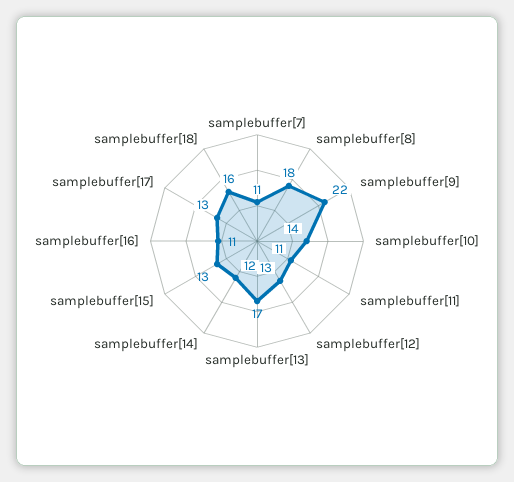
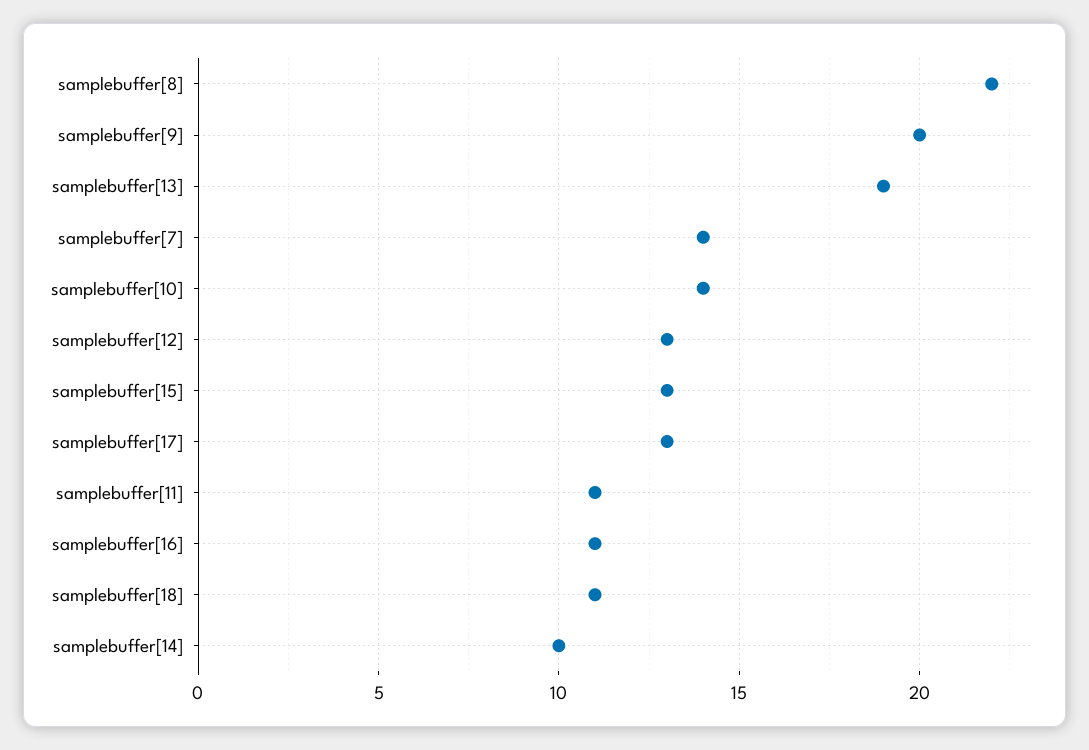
samplebuffer[7]: 11 -> 14
samplebuffer[8]: 18 -> 22
samplebuffer[9]: 22 -> 20
samplebuffer[13]: 17 -> 19
samplebuffer[14]: 12 -> 10
samplebuffer[18]: 16 -> 11

